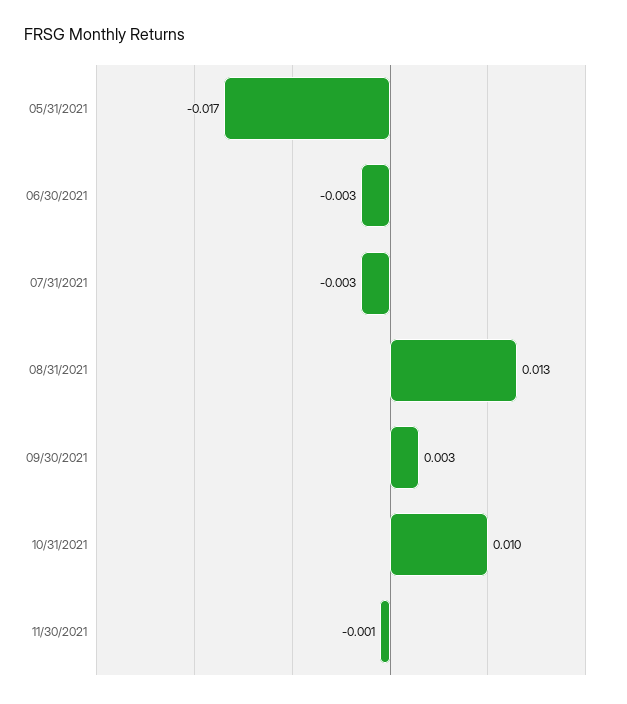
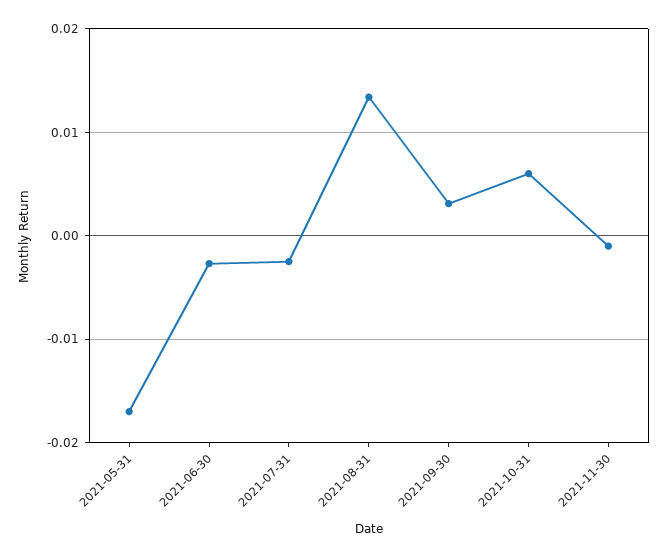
10/31/2021: 0.01 -> 0.006

